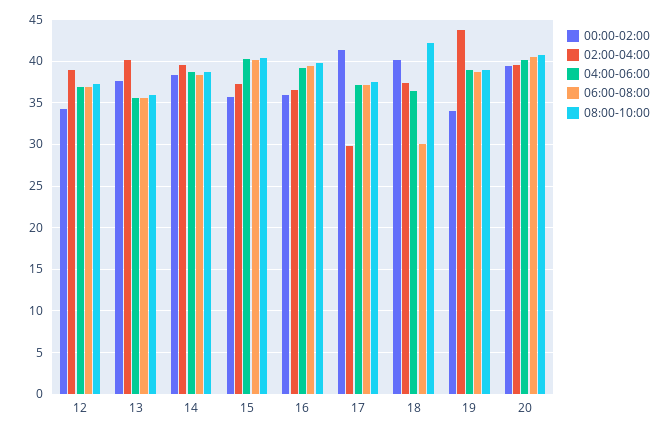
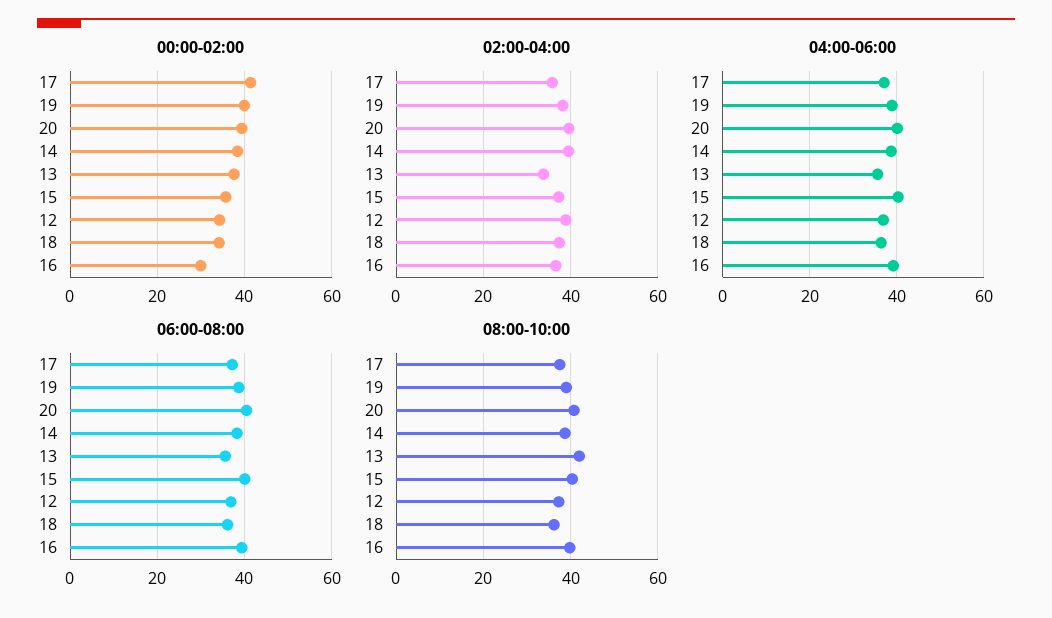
02:00-04:00, 13: 40 -> 34
08:00-10:00, 13: 36 -> 42
00:00-02:00, 16: 36 -> 30
02:00-04:00, 17: 30 -> 36
00:00-02:00, 18: 40 -> 34
06:00-08:00, 18: 30 -> 36
08:00-10:00, 18: 42 -> 36
00:00-02:00, 19: 34 -> 40
02:00-04:00, 19: 44 -> 38

